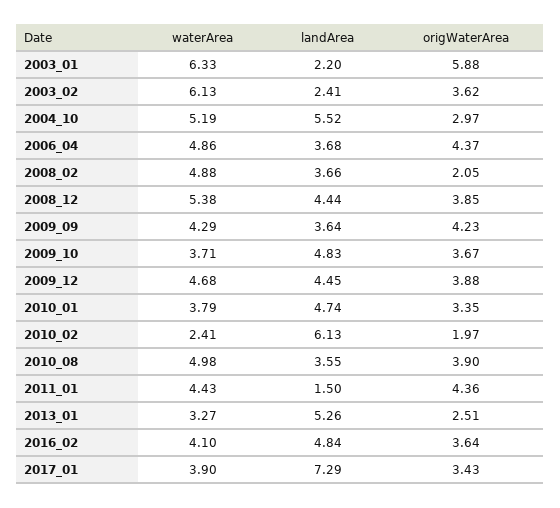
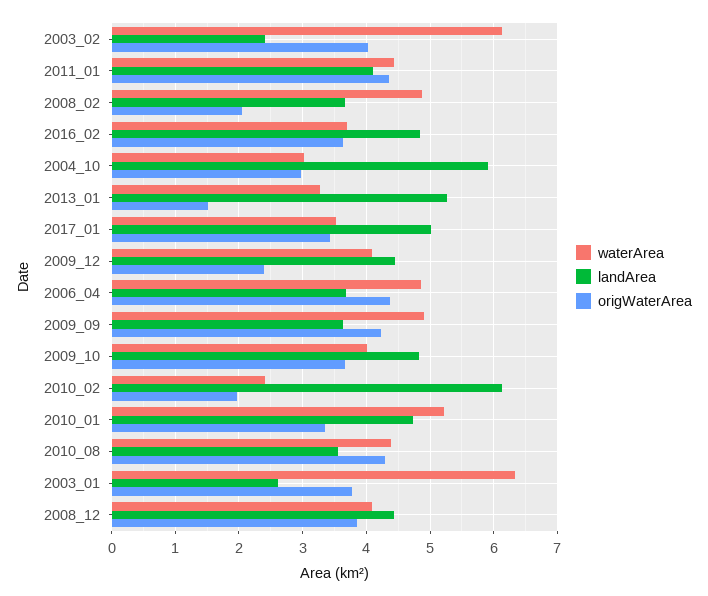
landArea, 2003_01: 2.2 -> 2.6
origWaterArea, 2003_01: 5.88 -> 3.8
origWaterArea, 2003_02: 3.62 -> 4
waterArea, 2004_10: 5.19 -> 3
landArea, 2004_10: 5.52 -> 5.9
waterArea, 2008_12: 5.38 -> 4.1
waterArea, 2009_09: 4.29 -> 4.9
waterArea, 2009_10: 3.71 -> 4
waterArea, 2009_12: 4.68 -> 4.1
origWaterArea, 2009_12: 3.88 -> 2.4
waterArea, 2010_01: 3.79 -> 5.2
waterArea, 2010_08: 4.98 -> 4.4
origWaterArea, 2010_08: 3.9 -> 4.3
landArea, 2011_01: 1.5 -> 4.1
origWaterArea, 2013_01: 2.51 -> 1.5
waterArea, 2016_02: 4.1 -> 3.7
waterArea, 2017_01: 3.9 -> 3.5
landArea, 2017_01: 7.29 -> 5

